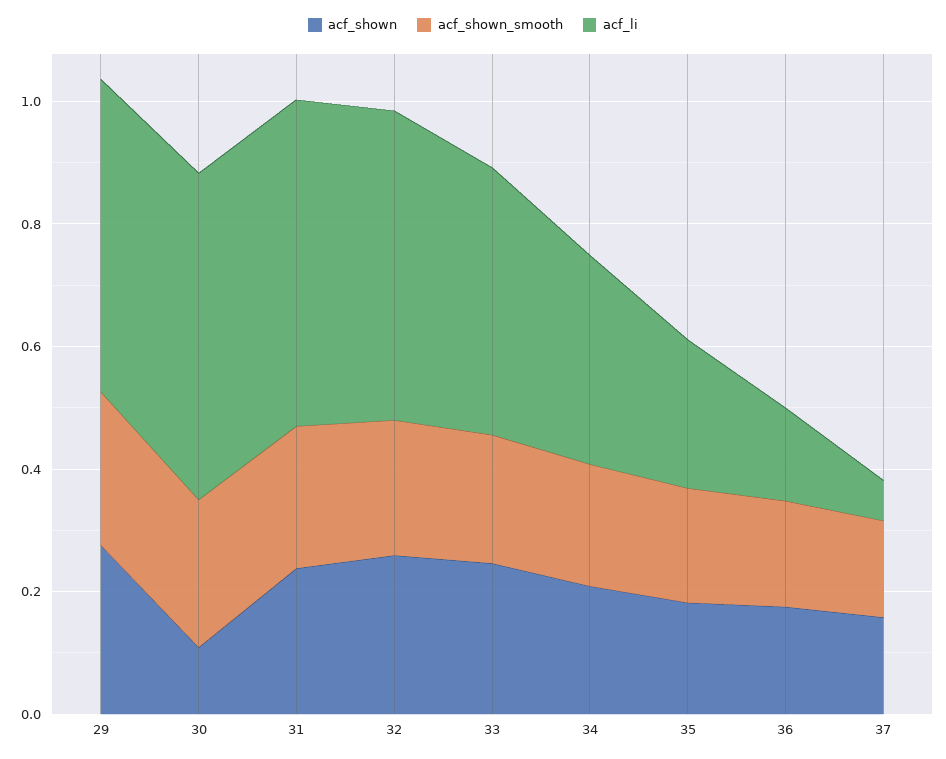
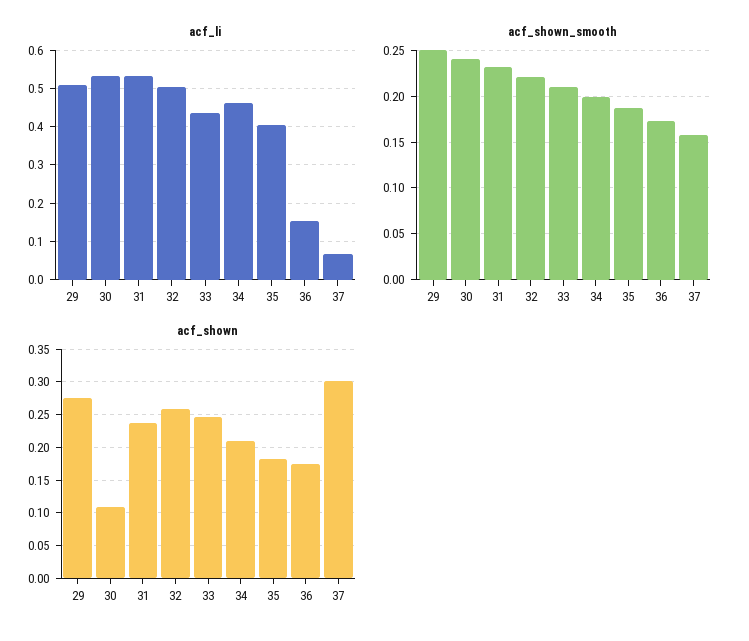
acf_li, 34: 0.35 -> 0.46
acf_li, 35: 0.25 -> 0.4
acf_shown, 37: 0.15 -> 0.3

